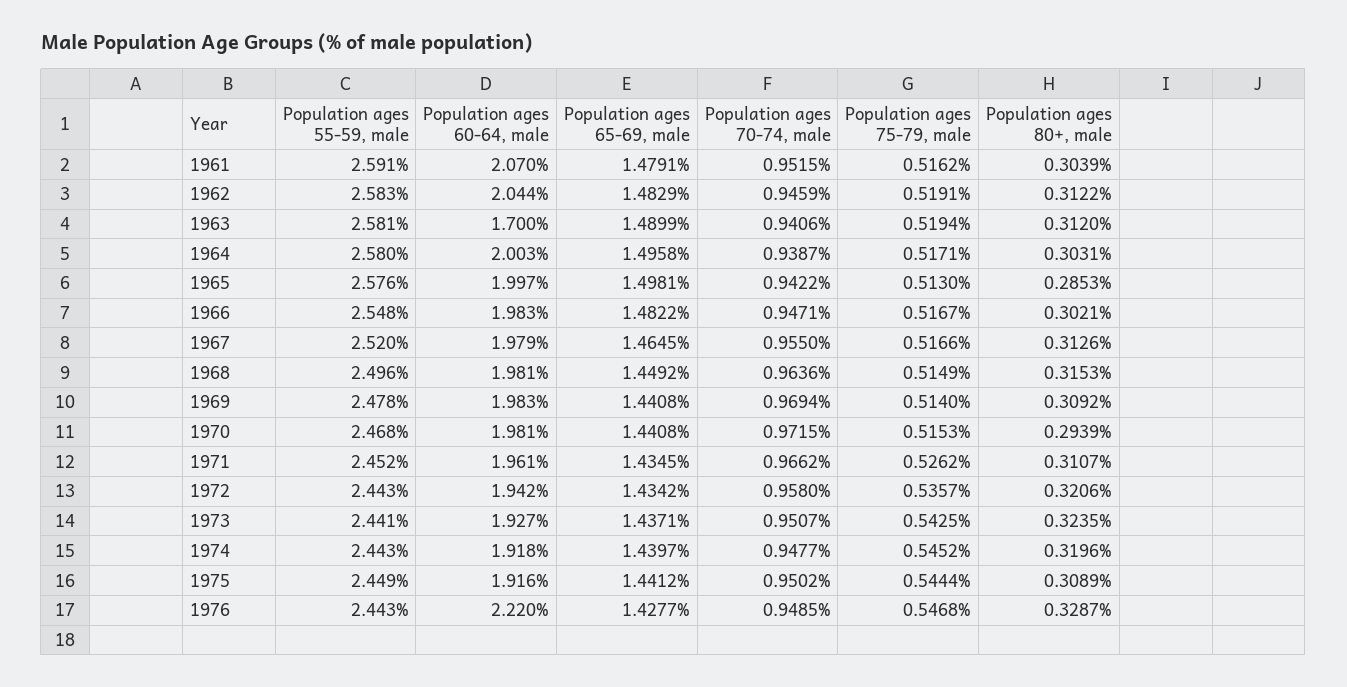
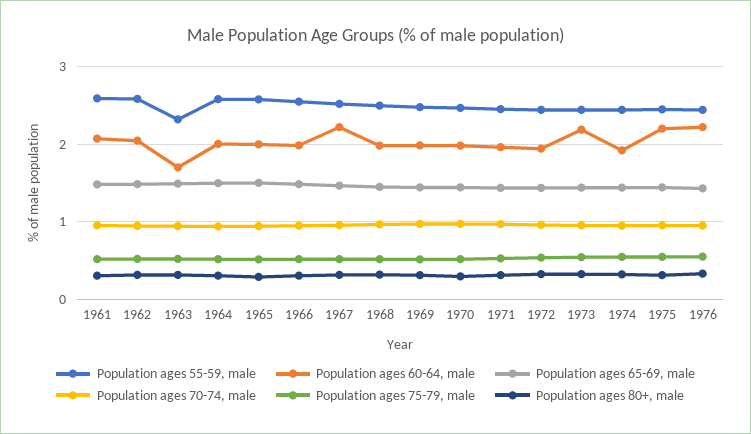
Population ages 55-59, male, 1963: 2.581 -> 2.3
Population ages 60-64, male, 1967: 1.979 -> 2.2
Population ages 60-64, male, 1973: 1.927 -> 2.2
Population ages 60-64, male, 1975: 1.916 -> 2.2

